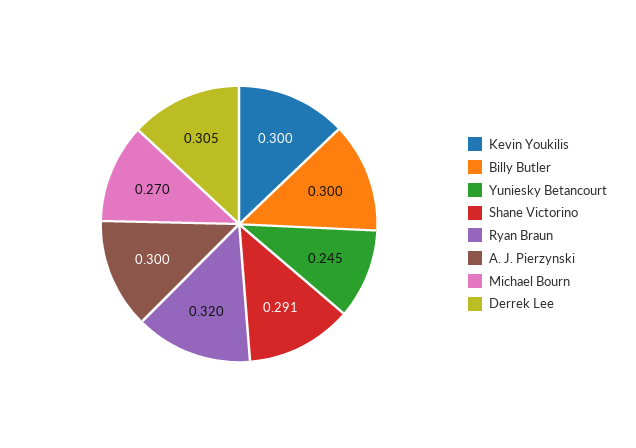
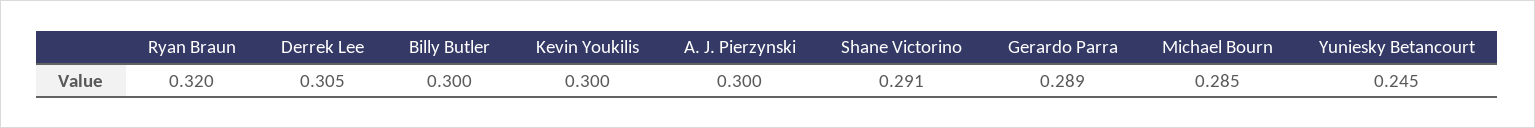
Michael Bourn: 0.27 -> 0.285
Gerardo Parra: none -> 0.289

